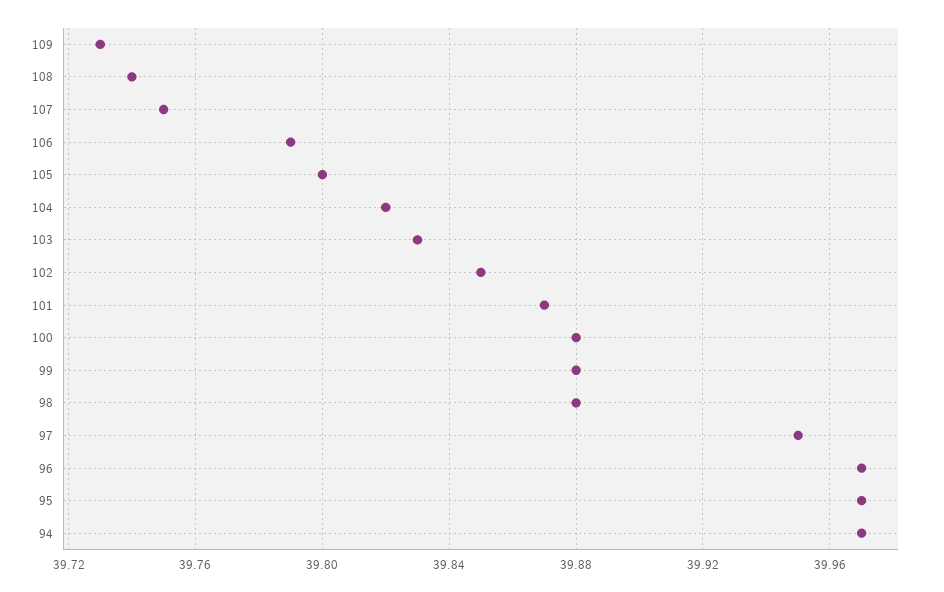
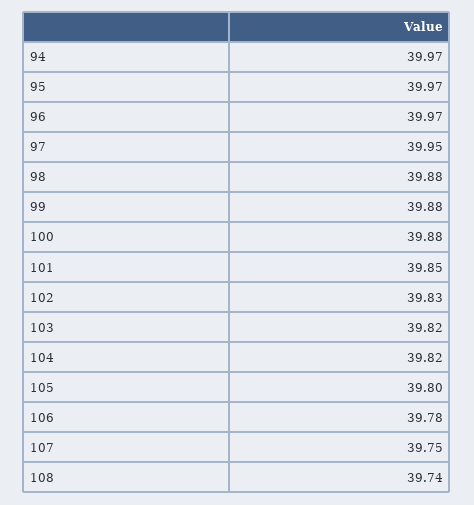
109: 39.73 -> none
106: 39.79 -> 39.78
103: 39.83 -> 39.82
102: 39.85 -> 39.83
101: 39.87 -> 39.85

